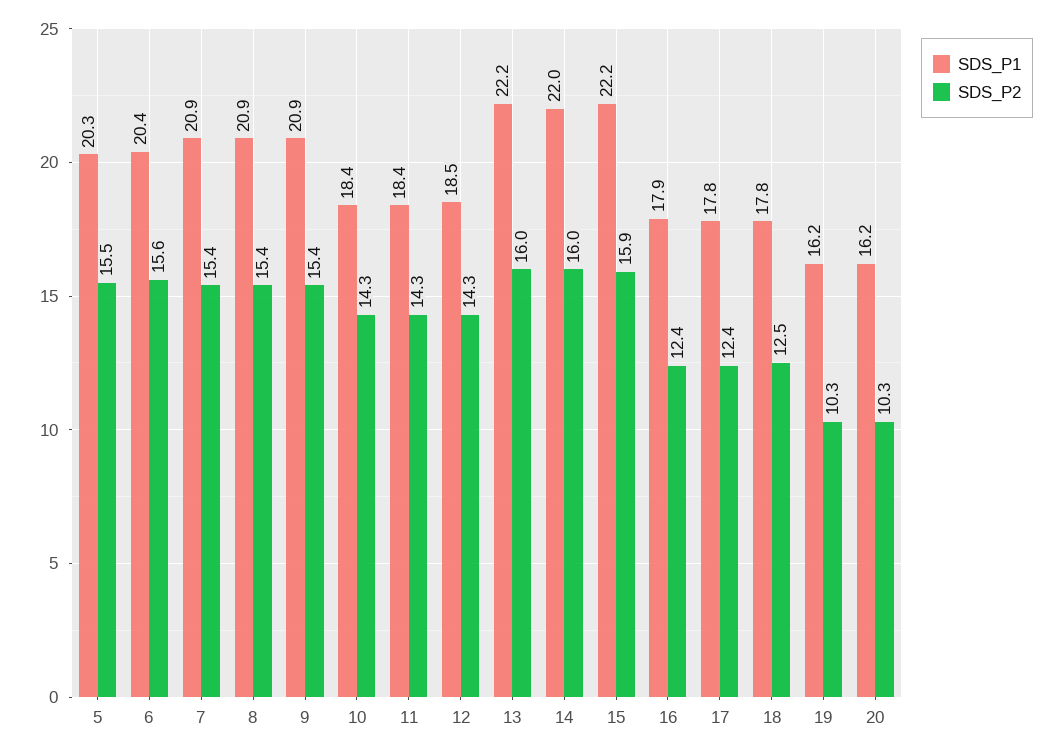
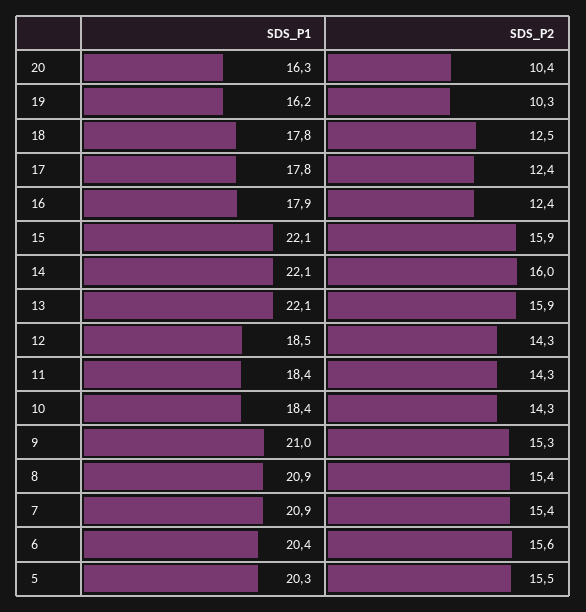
SDS_P1, 9: 20.9 -> 21
SDS_P2, 9: 15.4 -> 15.3
SDS_P1, 13: 22.2 -> 22.1
SDS_P2, 13: 16 -> 15.9
SDS_P1, 14: 22 -> 22.1
SDS_P1, 15: 22.2 -> 22.1
SDS_P1, 20: 16.2 -> 16.3
SDS_P2, 20: 10.3 -> 10.4

